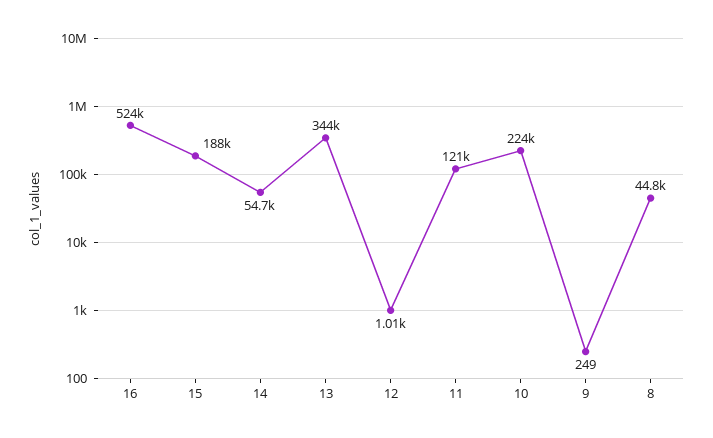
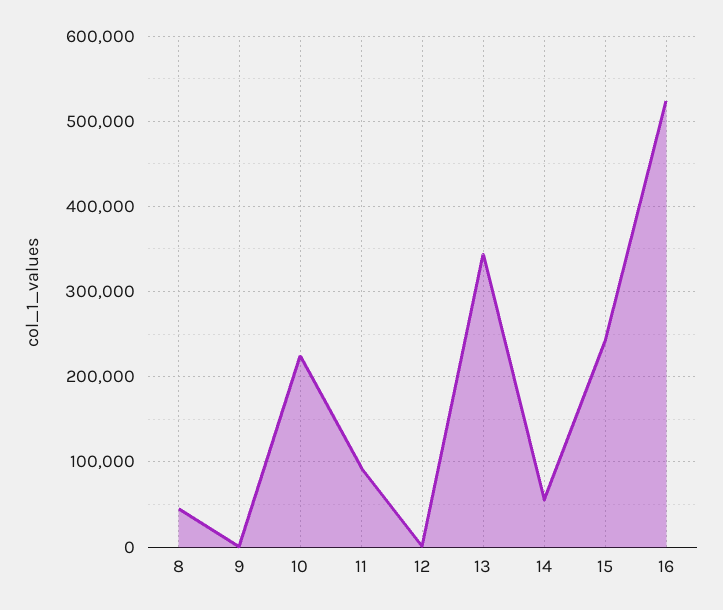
15: 188000 -> 240000
11: 121000 -> 90000

